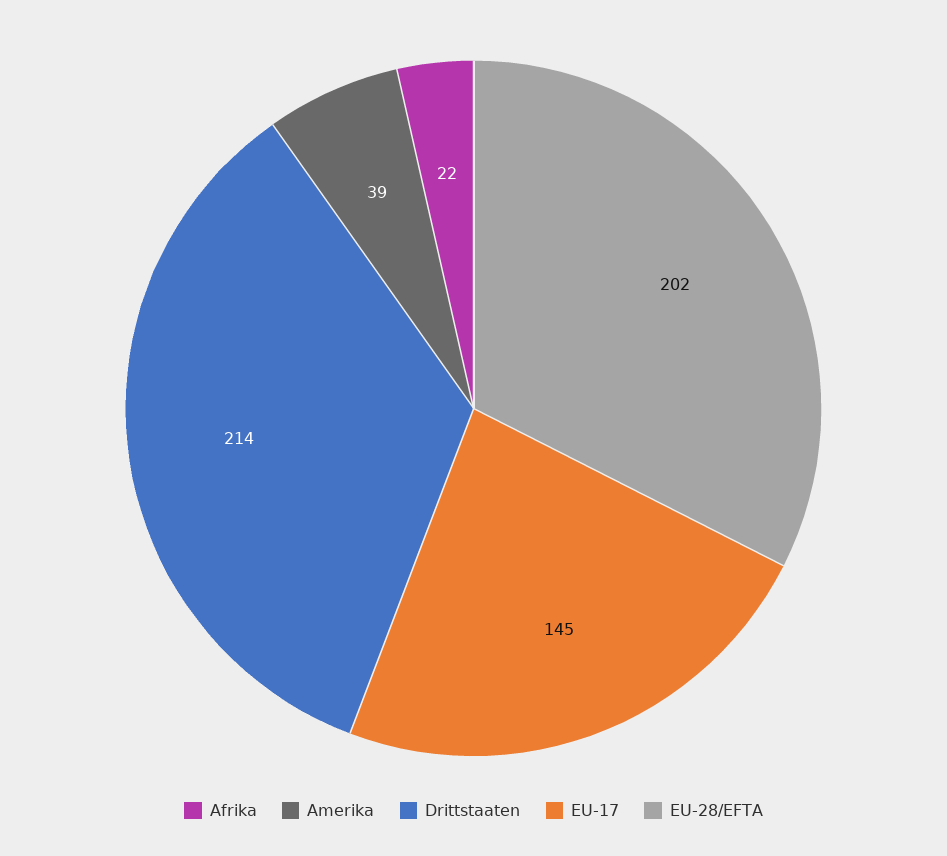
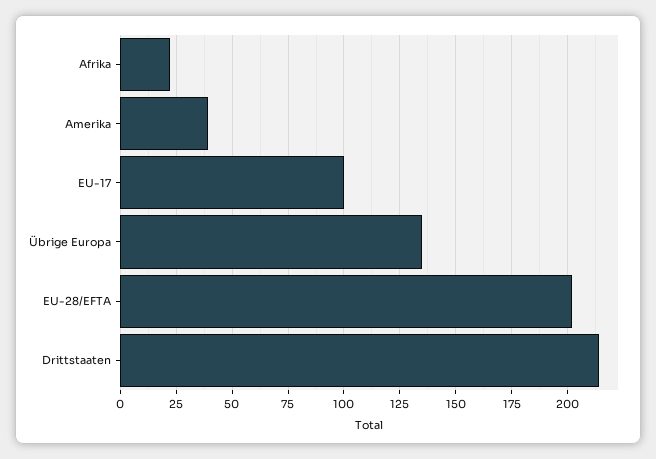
EU-17: 145 -> 100
Übrige Europa: none -> 135

